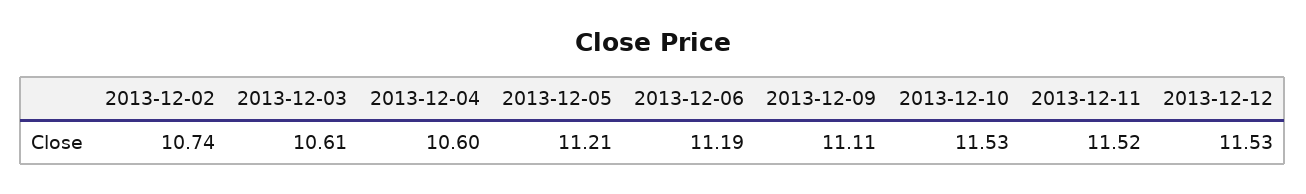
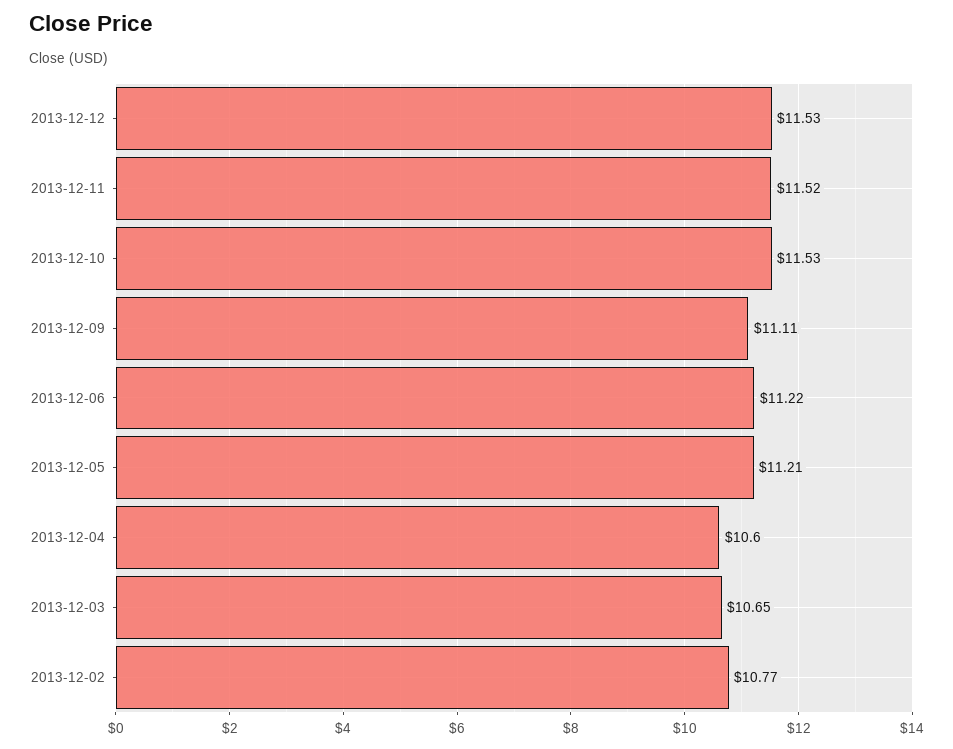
2013-12-02: 10.74 -> 10.77
2013-12-03: 10.61 -> 10.65
2013-12-06: 11.19 -> 11.22

